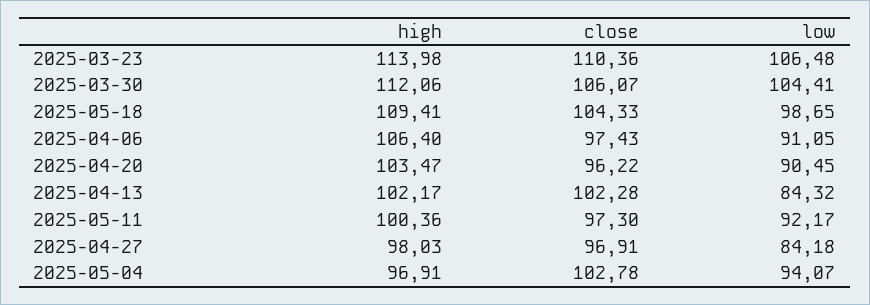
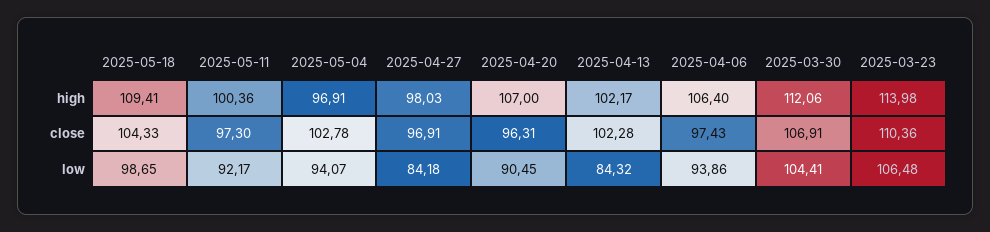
close, 2025-03-30: 106.07 -> 106.91
low, 2025-04-06: 91.05 -> 93.86
high, 2025-04-20: 103.47 -> 107
close, 2025-04-20: 96.22 -> 96.31

